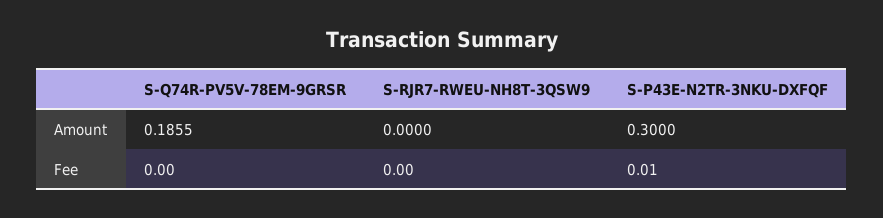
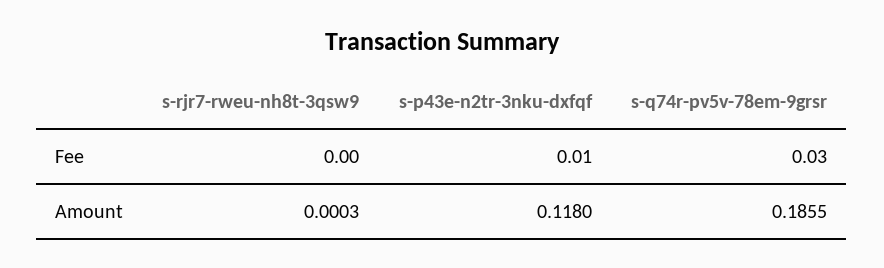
S-RJR7-RWEU-NH8T-3QSW9, Amount: 0 -> 0.0003
S-P43E-N2TR-3NKU-DXFQF, Amount: 0.3 -> 0.118
S-Q74R-PV5V-78EM-9GRSR, Fee: 0 -> 0.03

